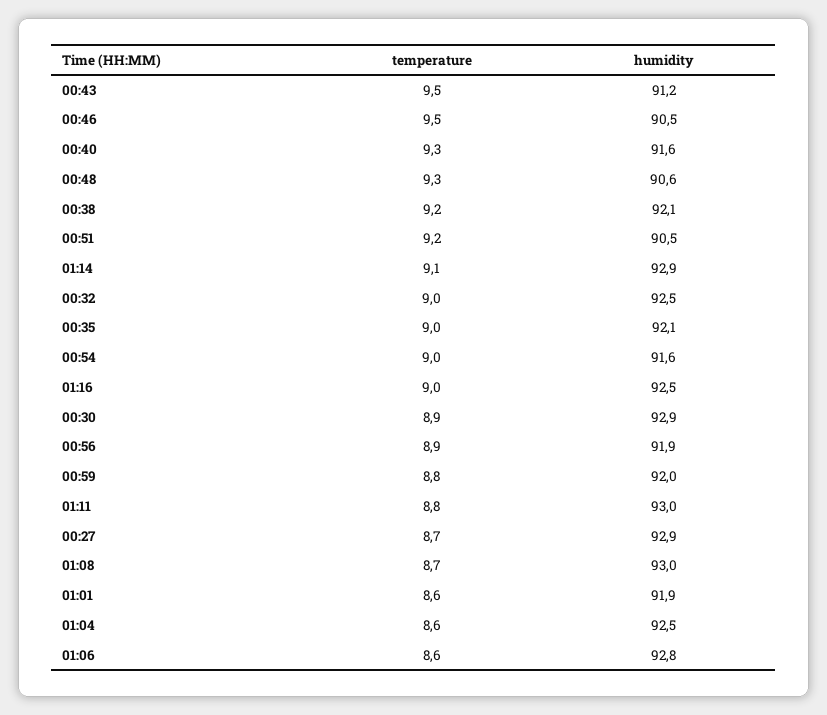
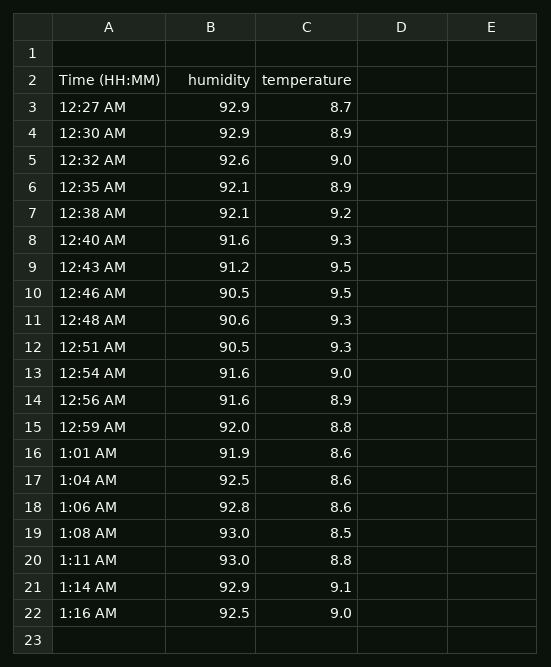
temperature, 00:51: 9.2 -> 9.3
humidity, 00:32: 92.5 -> 92.6
temperature, 00:35: 9 -> 8.9
humidity, 00:56: 91.9 -> 91.6
temperature, 01:08: 8.7 -> 8.5

